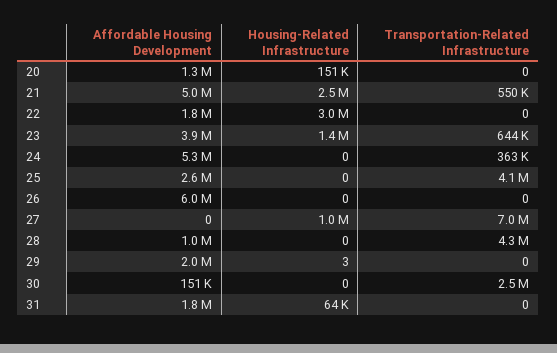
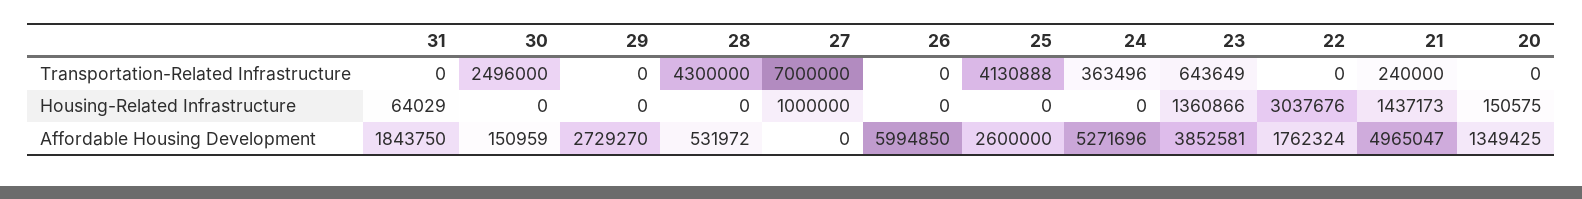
Housing-Related Infrastructure, 21: 2500000 -> 1437173
Transportation-Related Infrastructure, 21: 550000 -> 240000
Affordable Housing Development, 28: 1000000 -> 531972
Affordable Housing Development, 29: 2000000 -> 2729270
Housing-Related Infrastructure, 29: 3 -> 0

